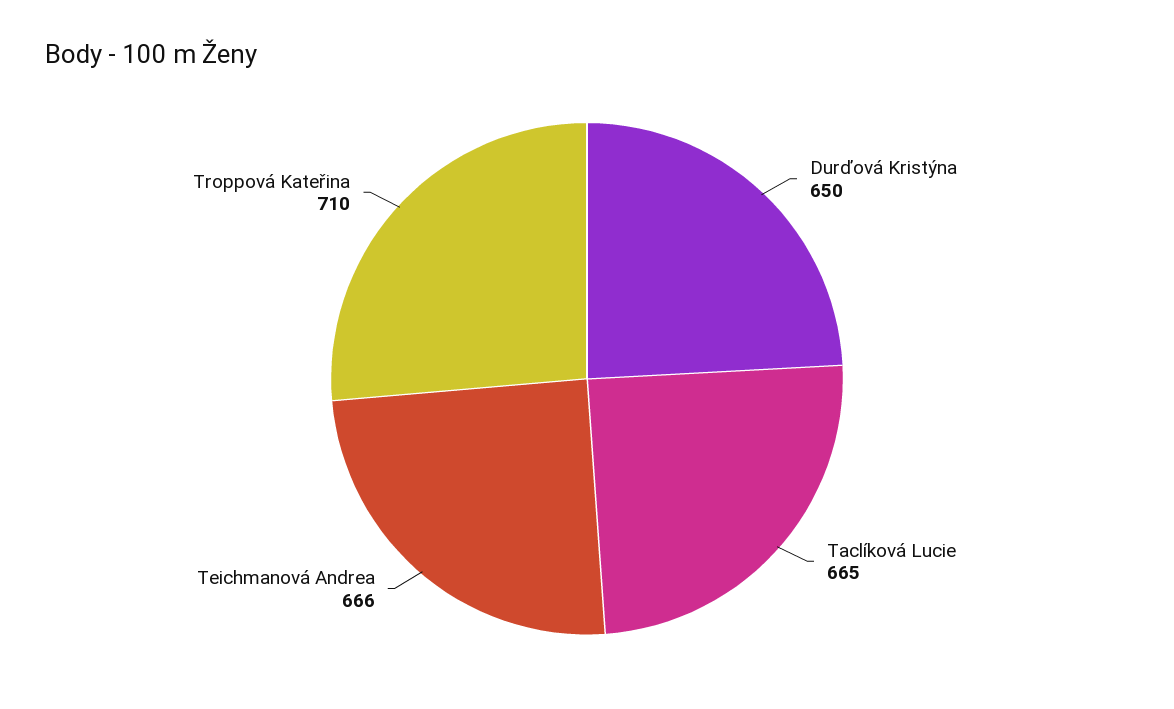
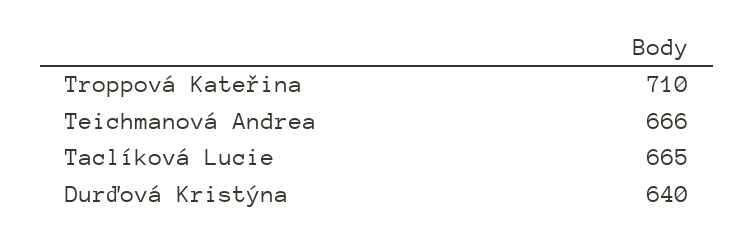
Durďová Kristýna: 650 -> 640

